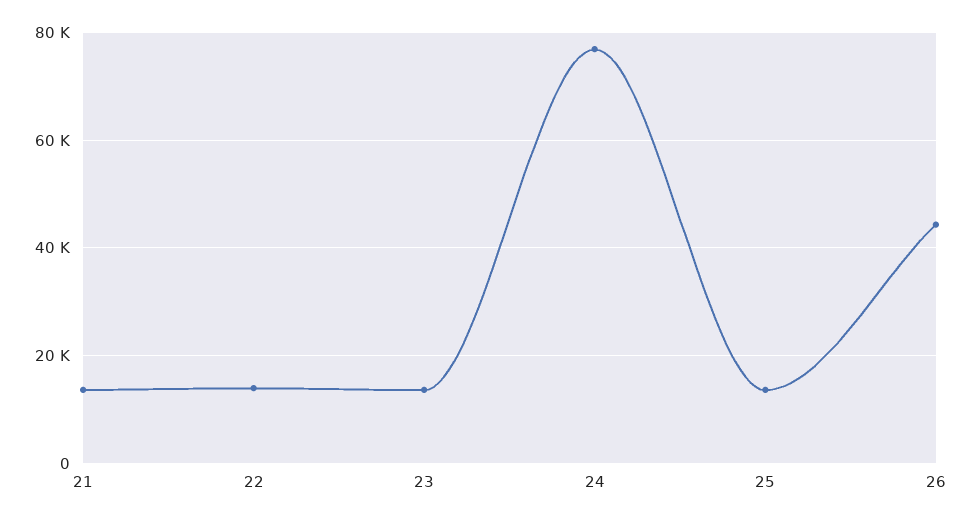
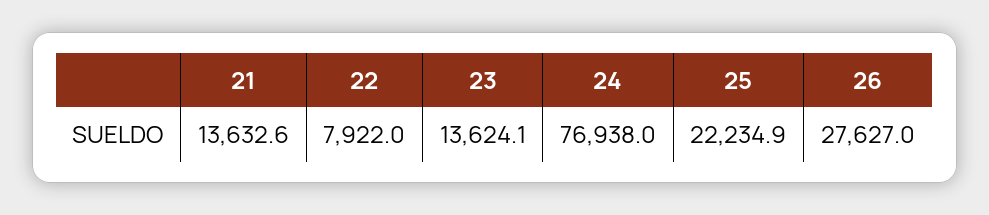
22: 14000 -> 7922
25: 14000 -> 22234.9
26: 44000 -> 27627

